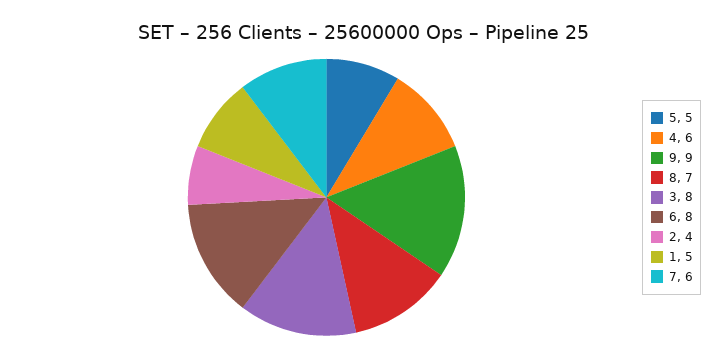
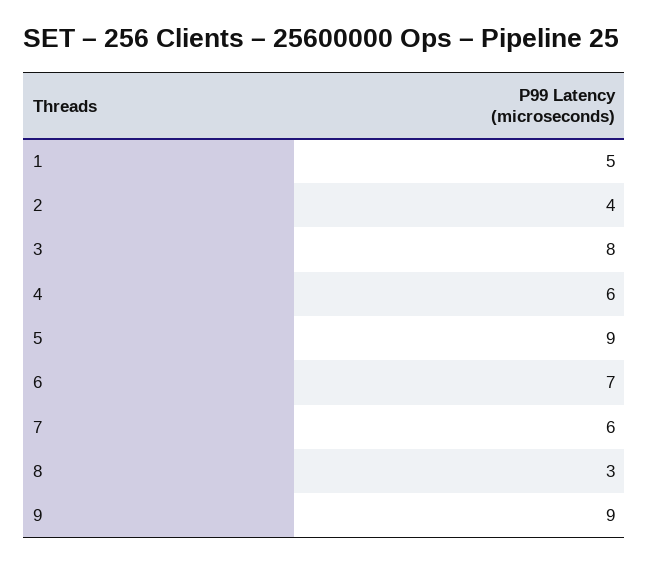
5: 5 -> 9
8: 7 -> 3
6: 8 -> 7

